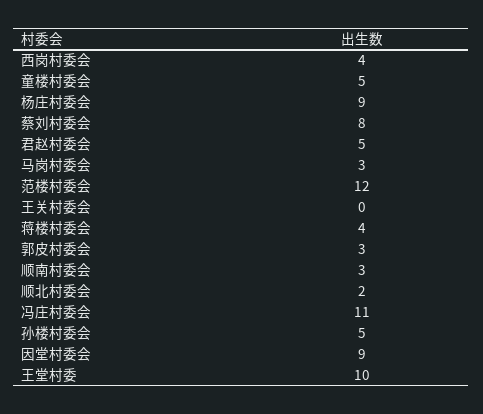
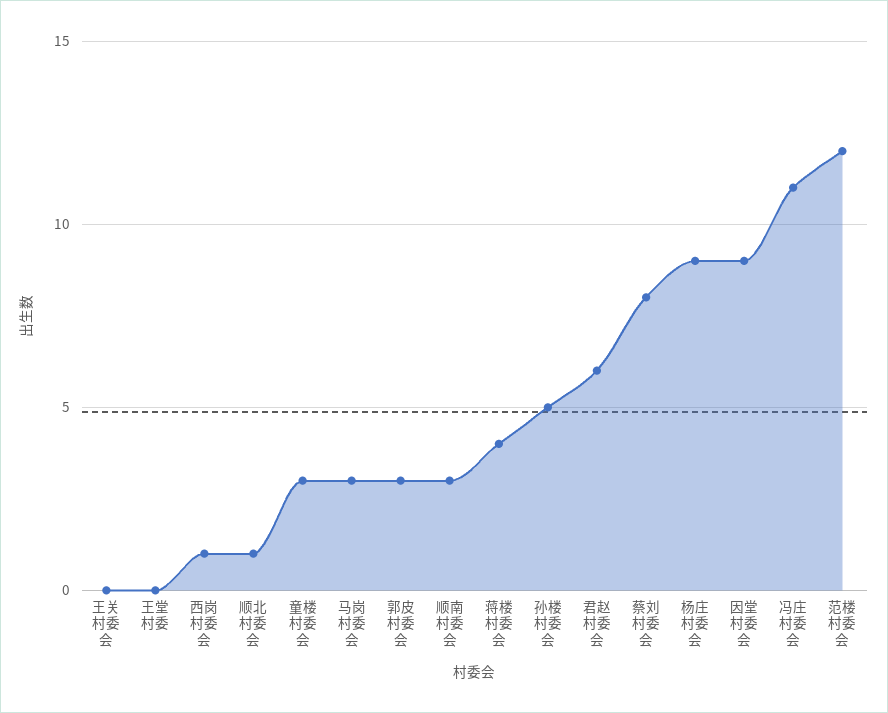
西岗村委会: 4 -> 1
童楼村委会: 5 -> 3
君赵村委会: 5 -> 6
顺北村委会: 2 -> 1
王堂村委: 10 -> 0

